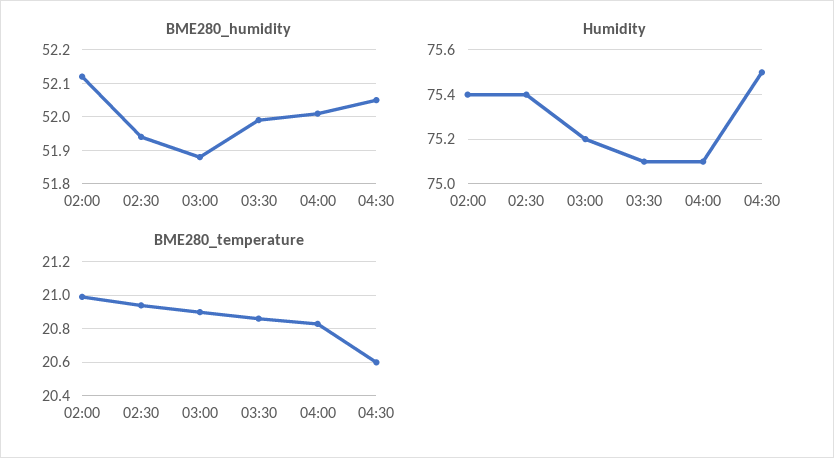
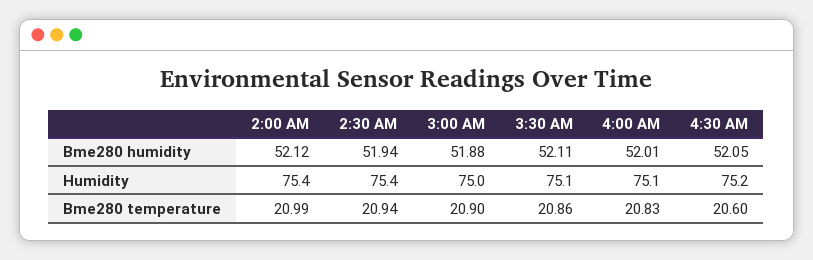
BME280_humidity, 03:30: 52 -> 52.11
Humidity, 03:00: 75.2 -> 75
Humidity, 04:30: 75.5 -> 75.2

